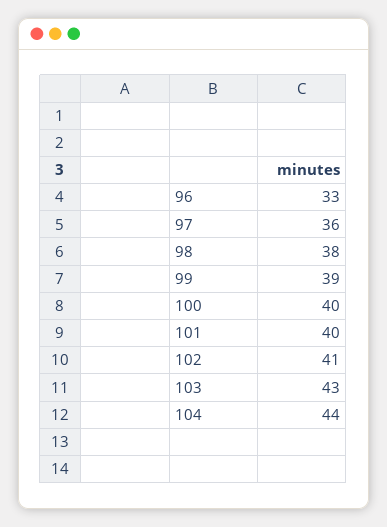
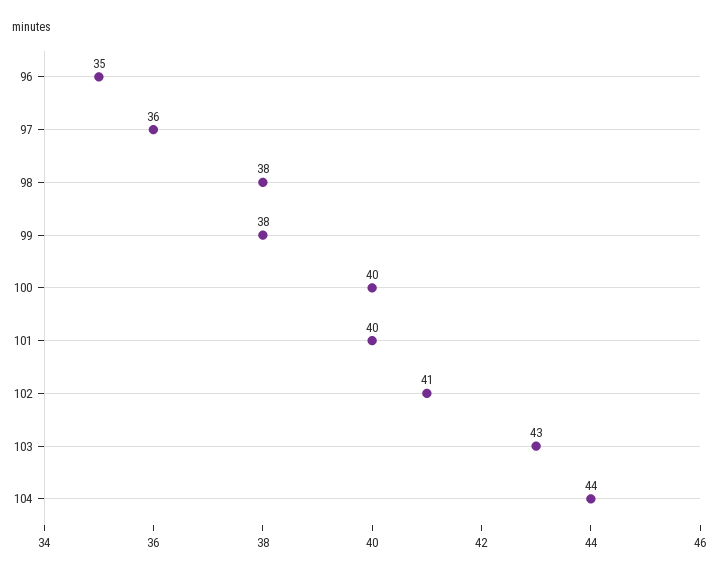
96: 33 -> 35
99: 39 -> 38

